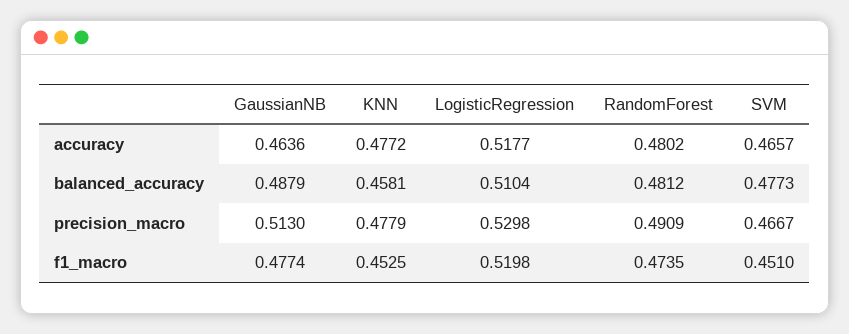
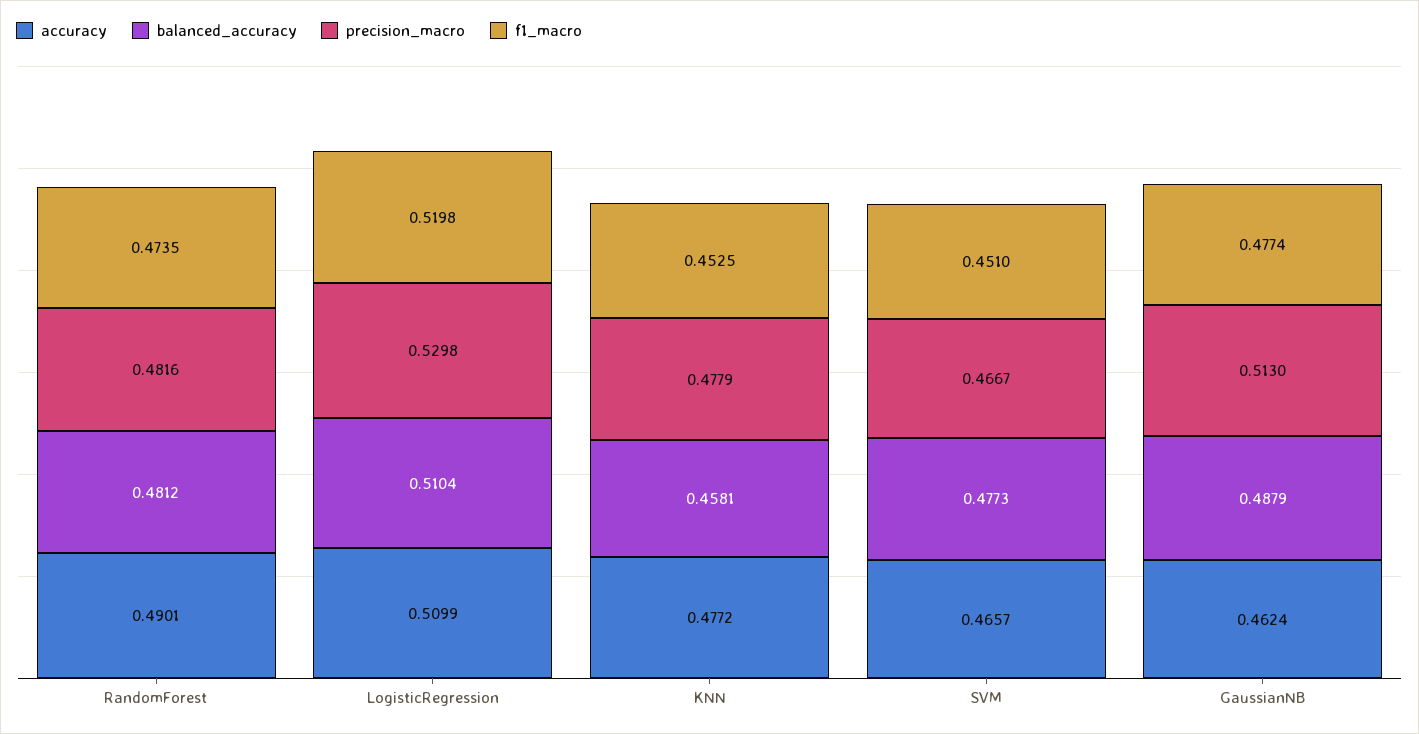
accuracy, GaussianNB: 0.4636 -> 0.4624
accuracy, LogisticRegression: 0.5177 -> 0.5099
accuracy, RandomForest: 0.4802 -> 0.4901
precision_macro, RandomForest: 0.4909 -> 0.4816

